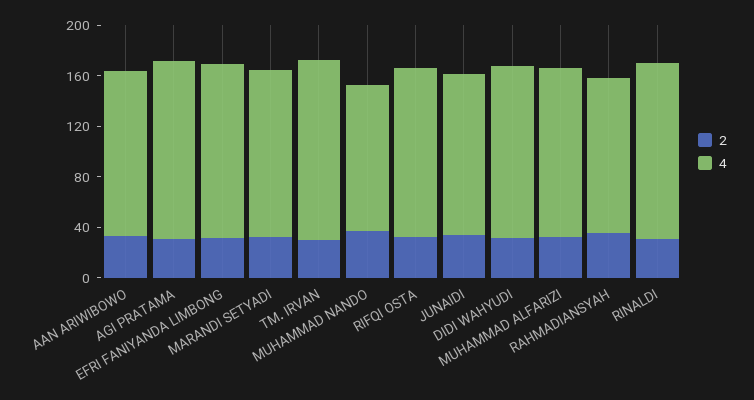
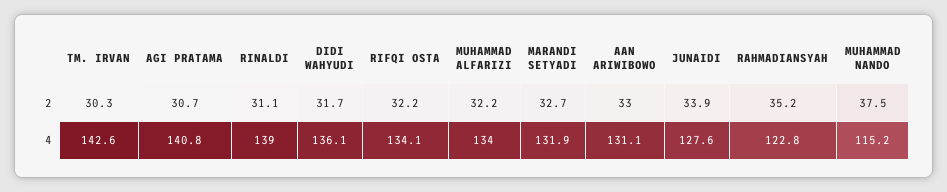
2, EFRI FANIYANDA LIMBONG: 30 -> none
4, EFRI FANIYANDA LIMBONG: 140 -> none

